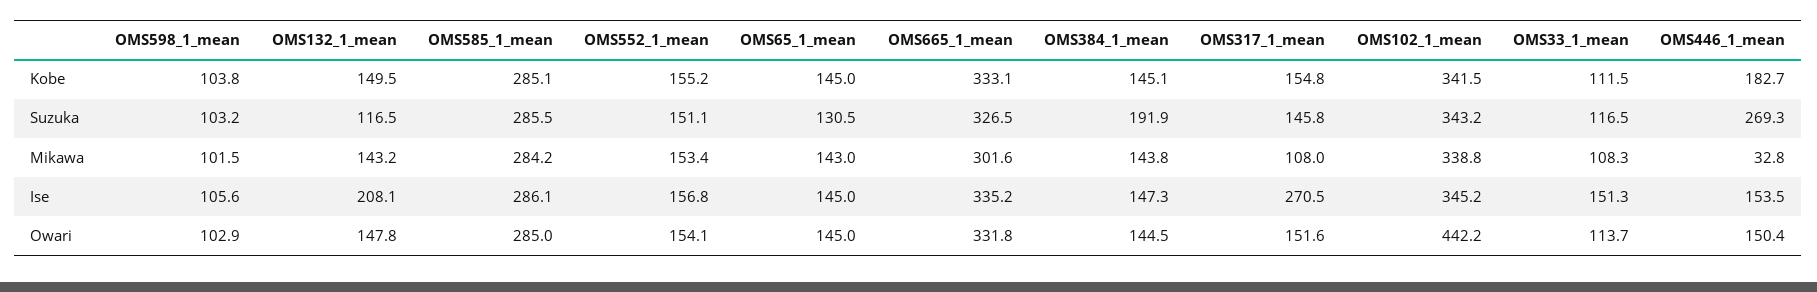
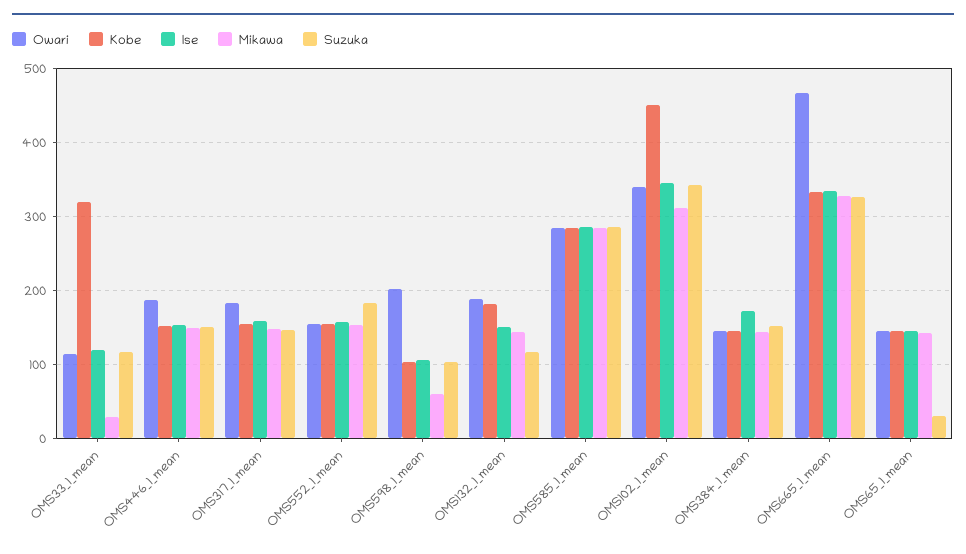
Kobe, OMS132_1_mean: 149.5 -> 180
Kobe, OMS102_1_mean: 341.5 -> 450
Kobe, OMS33_1_mean: 111.5 -> 320
Kobe, OMS446_1_mean: 182.7 -> 150
Suzuka, OMS552_1_mean: 151.1 -> 180
Suzuka, OMS65_1_mean: 130.5 -> 30
Suzuka, OMS384_1_mean: 191.9 -> 150
Suzuka, OMS446_1_mean: 269.3 -> 150
Mikawa, OMS598_1_mean: 101.5 -> 60
Mikawa, OMS665_1_mean: 301.6 -> 330
Mikawa, OMS317_1_mean: 108 -> 150
Mikawa, OMS102_1_mean: 338.8 -> 310
Mikawa, OMS33_1_mean: 108.3 -> 30
Mikawa, OMS446_1_mean: 32.8 -> 150
Ise, OMS132_1_mean: 208.1 -> 150
Ise, OMS384_1_mean: 147.3 -> 170
Ise, OMS317_1_mean: 270.5 -> 160
Ise, OMS33_1_mean: 151.3 -> 120
Owari, OMS598_1_mean: 102.9 -> 200
Owari, OMS132_1_mean: 147.8 -> 190
Owari, OMS665_1_mean: 331.8 -> 470
Owari, OMS317_1_mean: 151.6 -> 180
Owari, OMS102_1_mean: 442.2 -> 340
Owari, OMS446_1_mean: 150.4 -> 190

